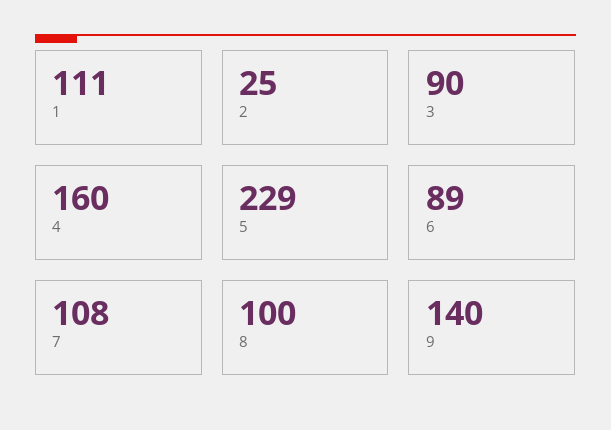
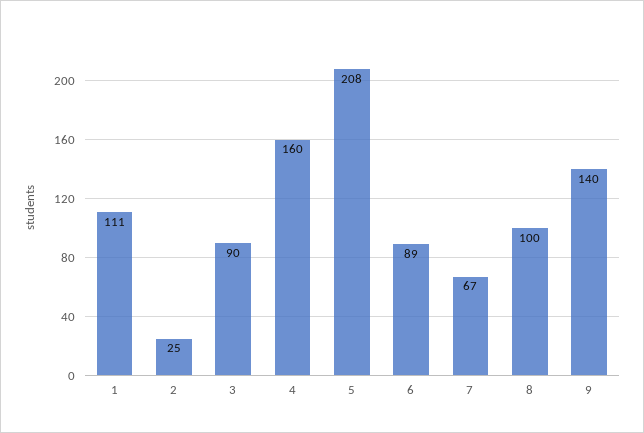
5: 229 -> 208
7: 108 -> 67

